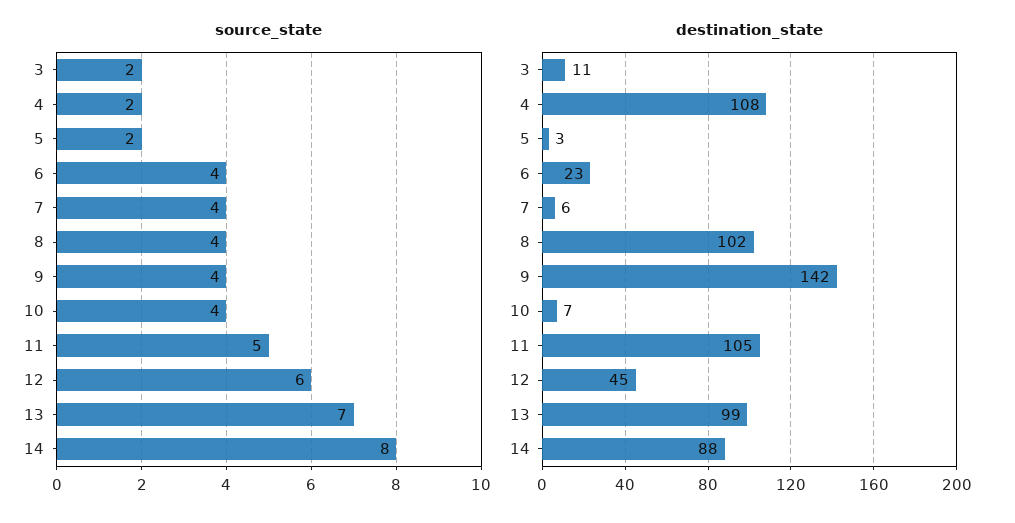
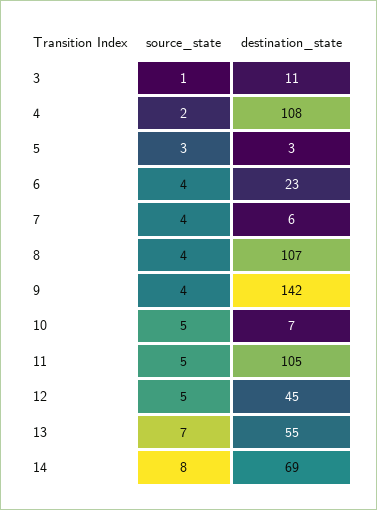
source_state, 3: 2 -> 1
source_state, 5: 2 -> 3
source_state, 10: 4 -> 5
source_state, 12: 6 -> 5
destination_state, 8: 102 -> 107
destination_state, 13: 99 -> 55
destination_state, 14: 88 -> 69

